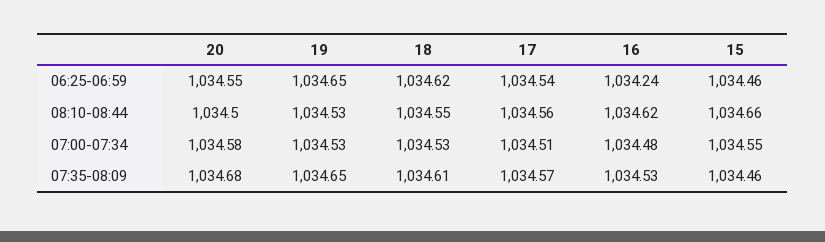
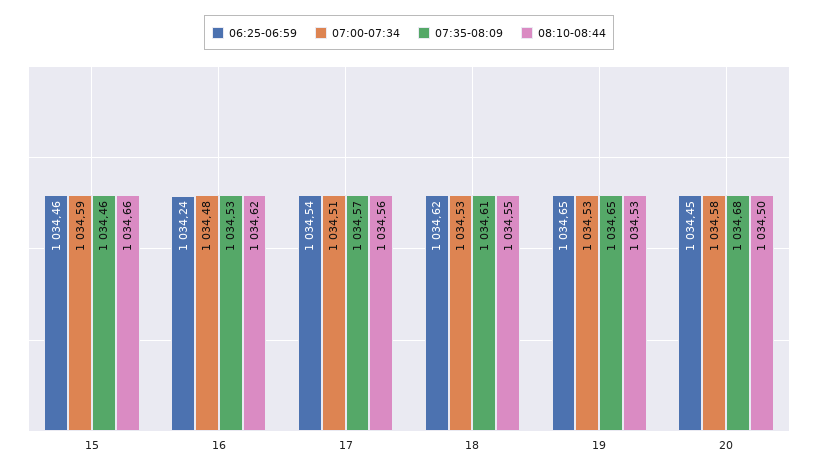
06:25-06:59, 20: 1034.55 -> 1034.45
07:00-07:34, 15: 1034.55 -> 1034.59

